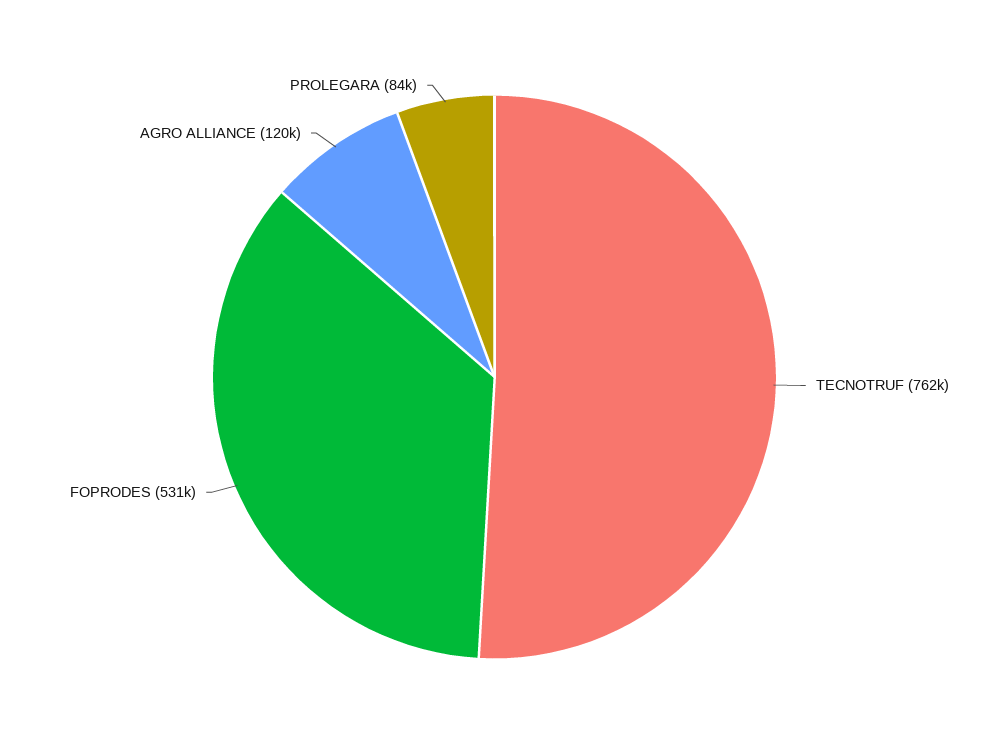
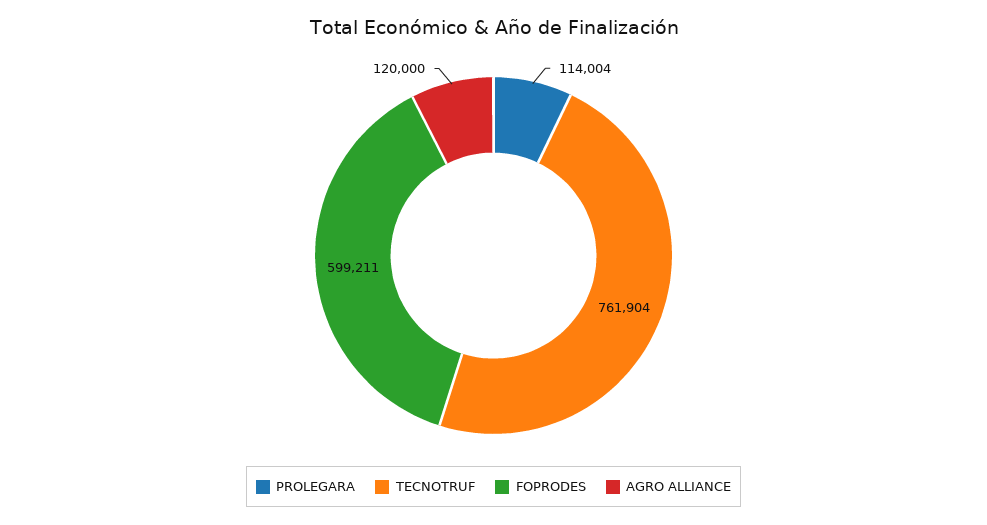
FOPRODES: 531000 -> 599211
PROLEGARA: 84000 -> 114004

